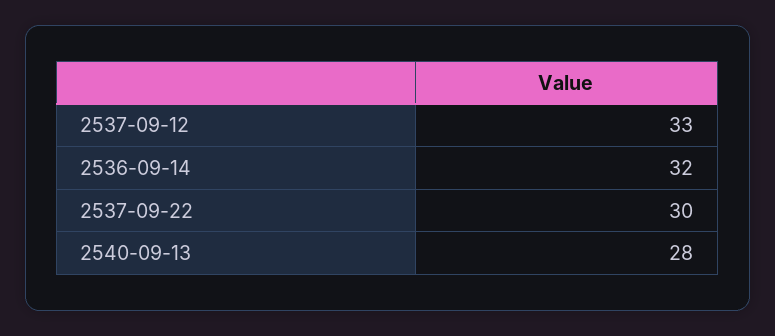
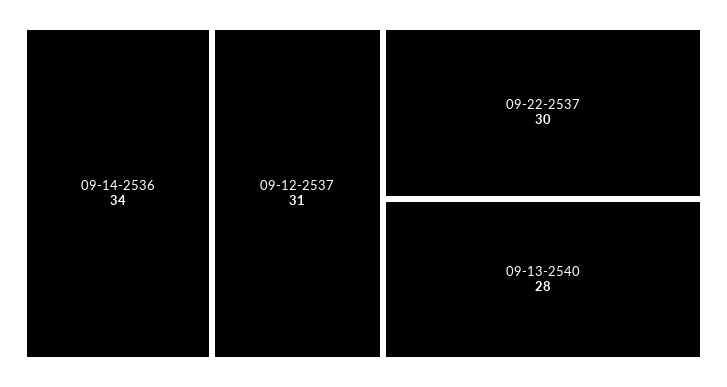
2537-09-12: 33 -> 31
2536-09-14: 32 -> 34

